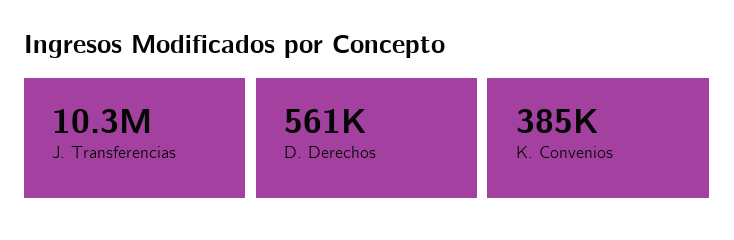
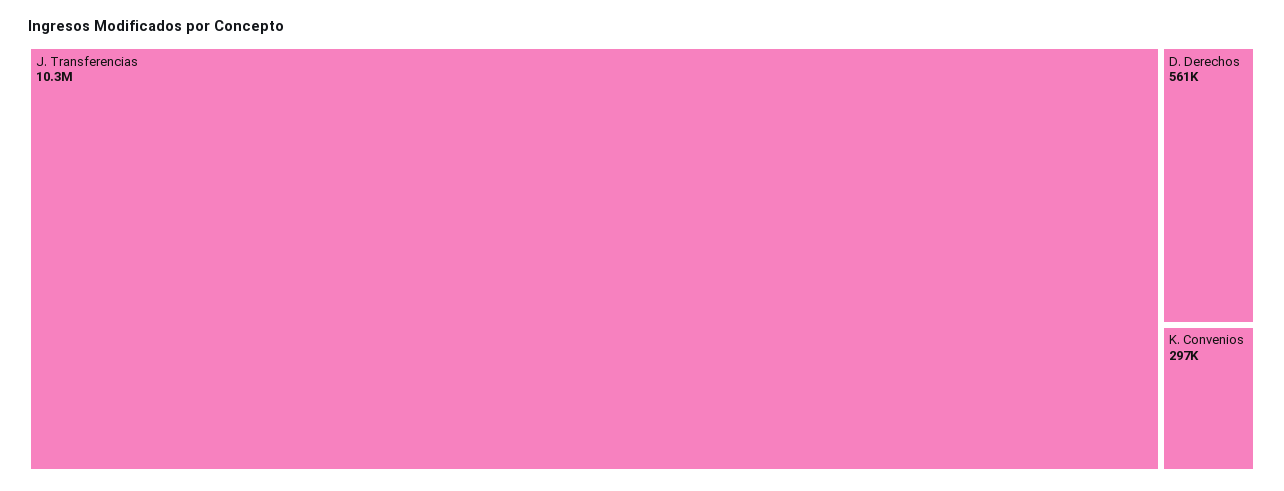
K. Convenios: 385000 -> 297000

